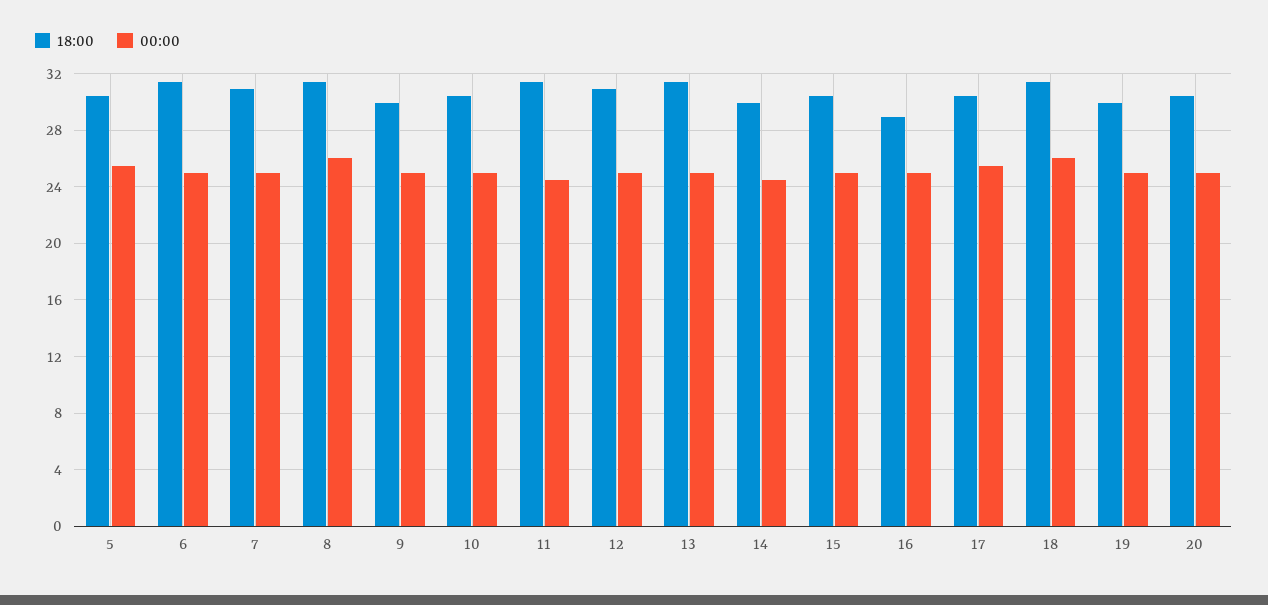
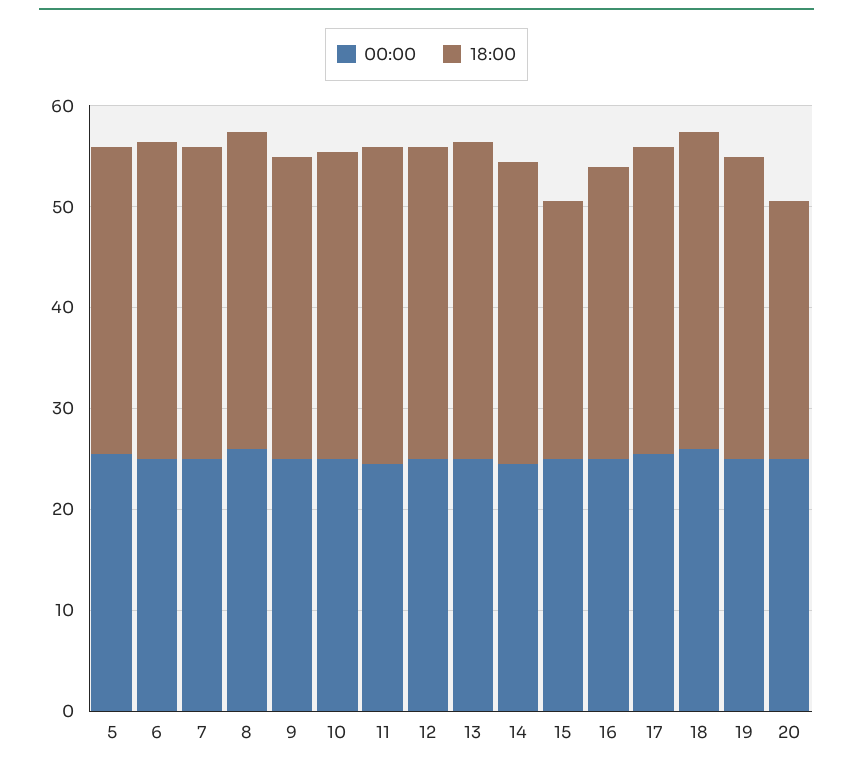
18:00, 15: 30.5 -> 26
18:00, 20: 30.5 -> 26

